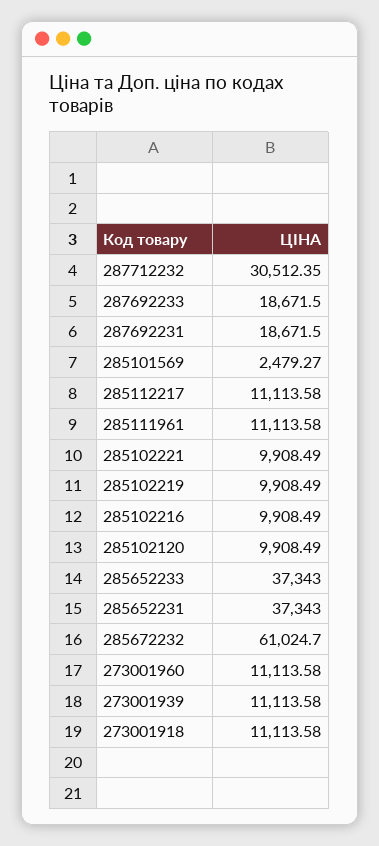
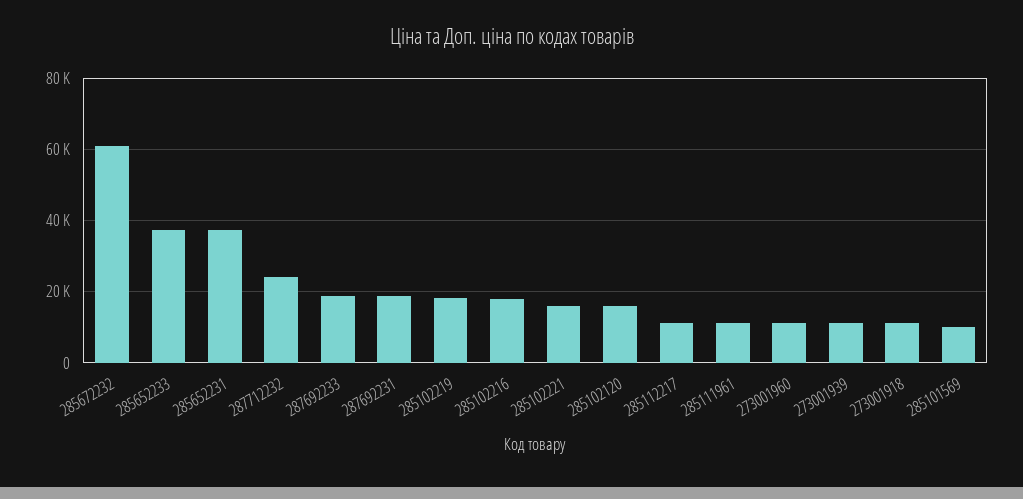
287712232: 30512.35 -> 24000
285101569: 2479.27 -> 10000
285102221: 9908.49 -> 16000
285102219: 9908.49 -> 18000
285102216: 9908.49 -> 18000
285102120: 9908.49 -> 16000

